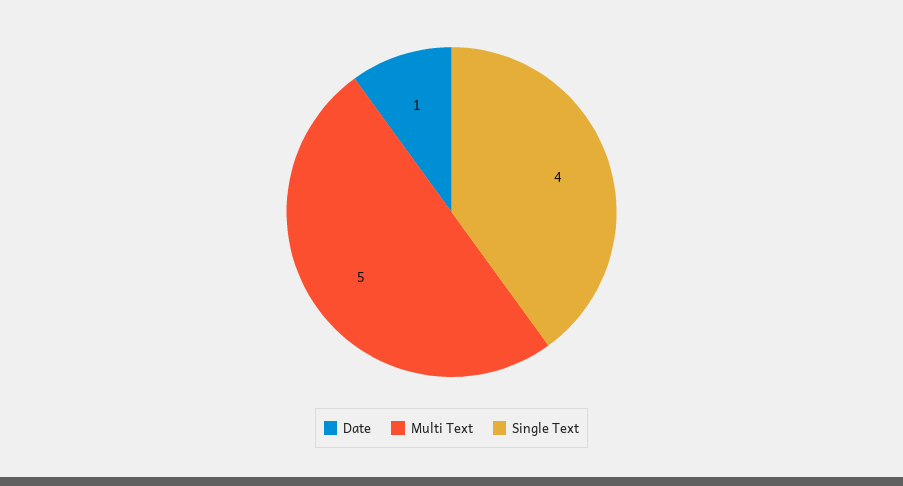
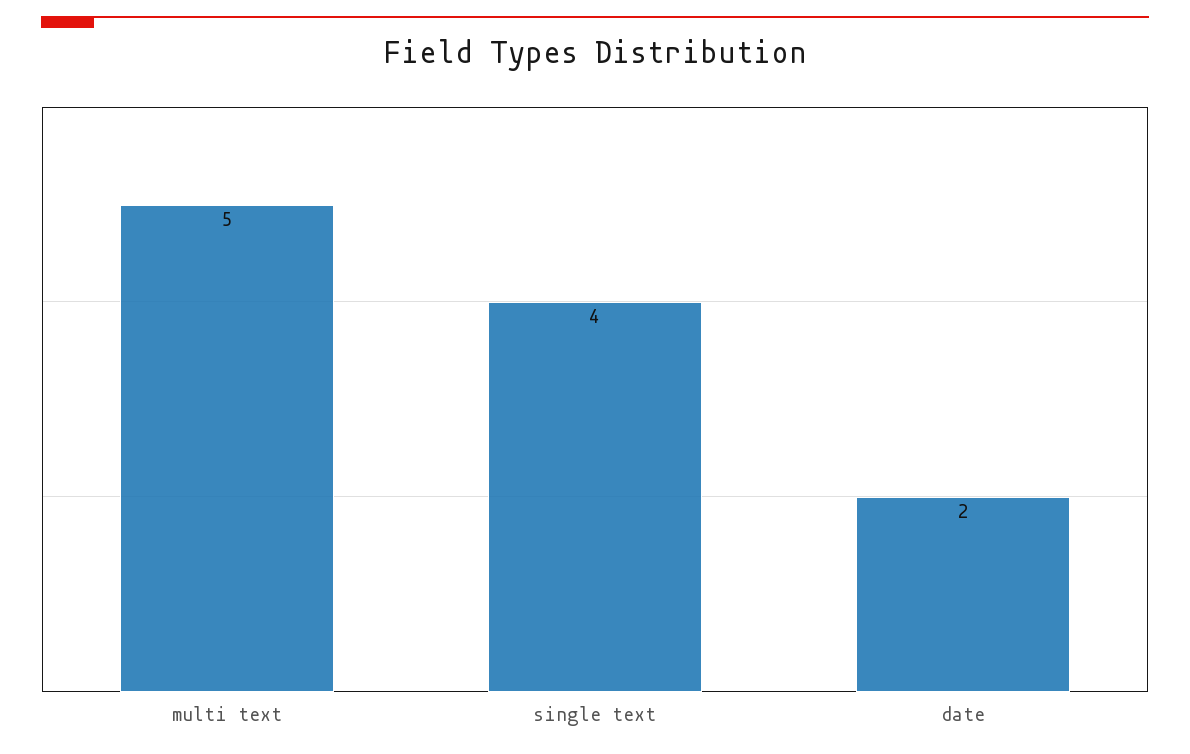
Date: 1 -> 2

